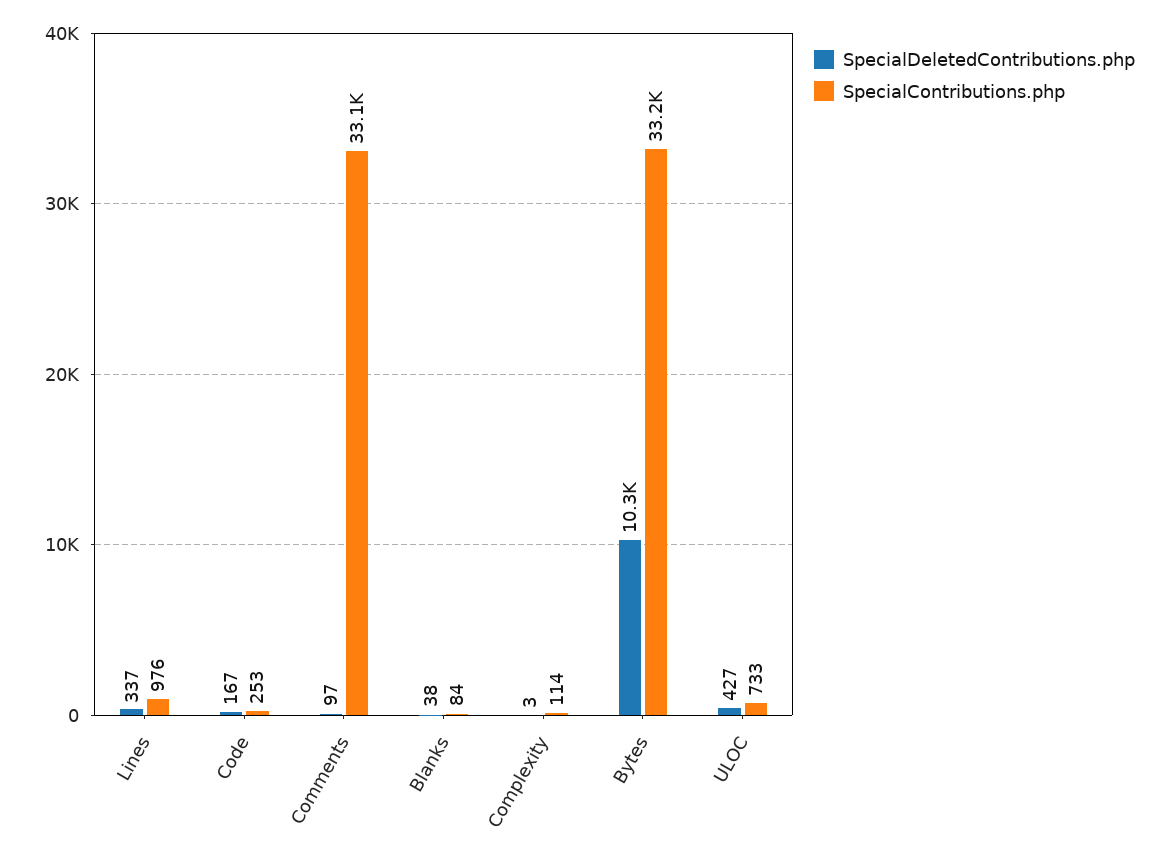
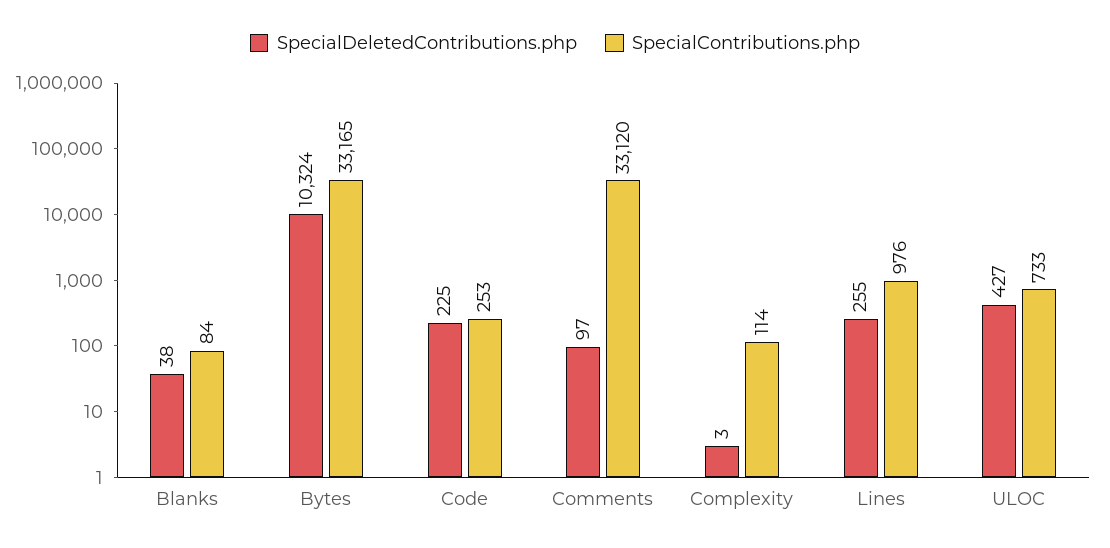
SpecialDeletedContributions.php, Lines: 337 -> 255
SpecialDeletedContributions.php, Code: 167 -> 225

